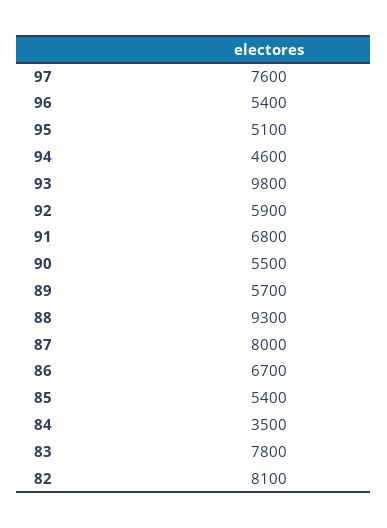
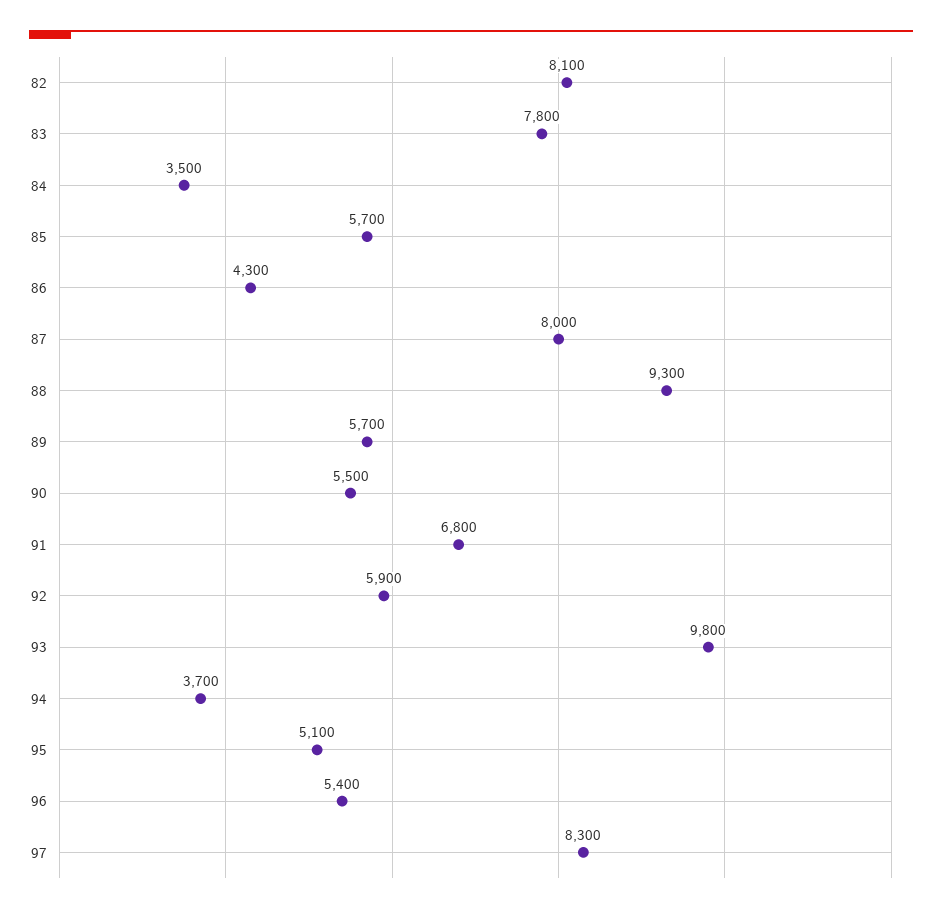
97: 7600 -> 8300
94: 4600 -> 3700
86: 6700 -> 4300
85: 5400 -> 5700

